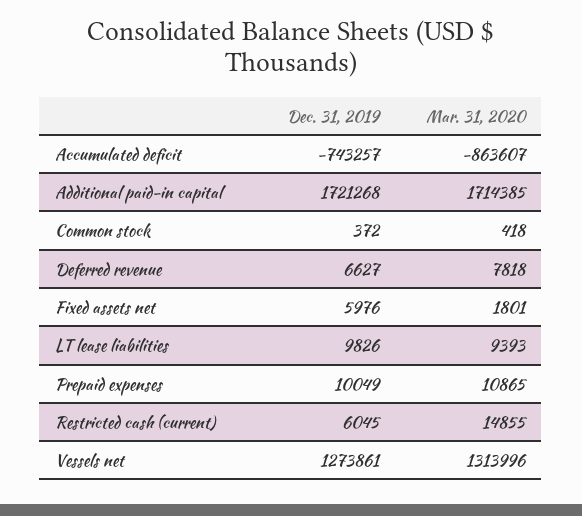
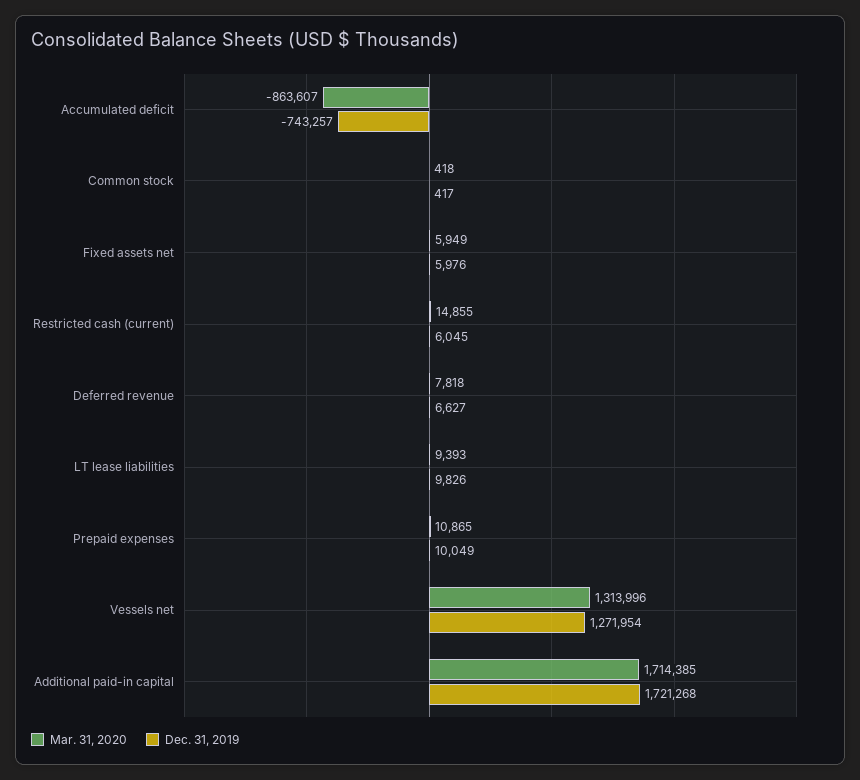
Dec. 31, 2019, Common stock: 372 -> 417
Mar. 31, 2020, Fixed assets net: 1801 -> 5949
Dec. 31, 2019, Vessels net: 1273861 -> 1271954

